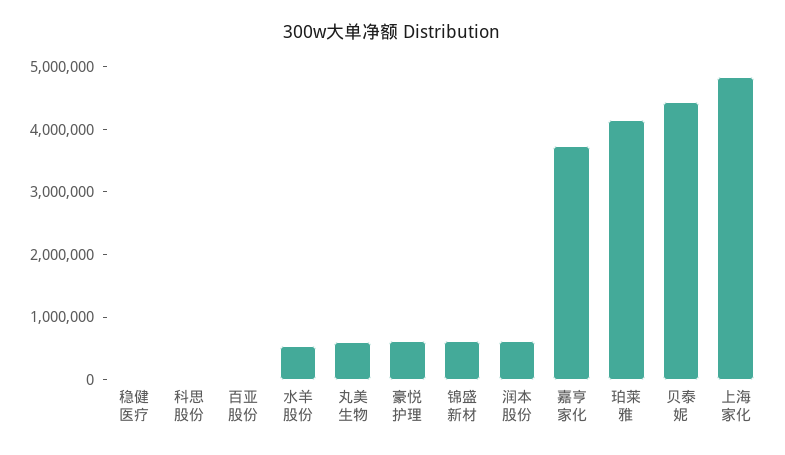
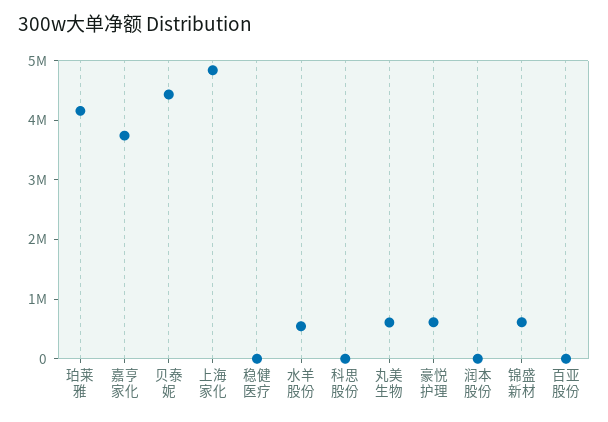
润本股份: 600000 -> 0

